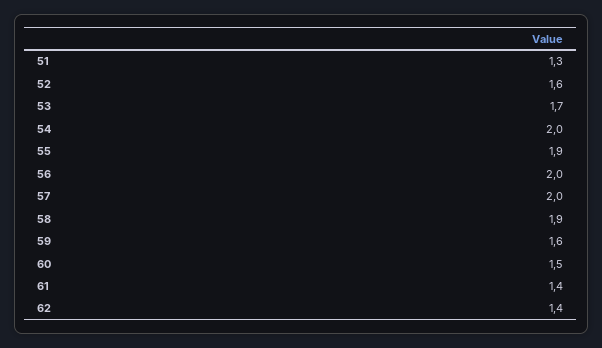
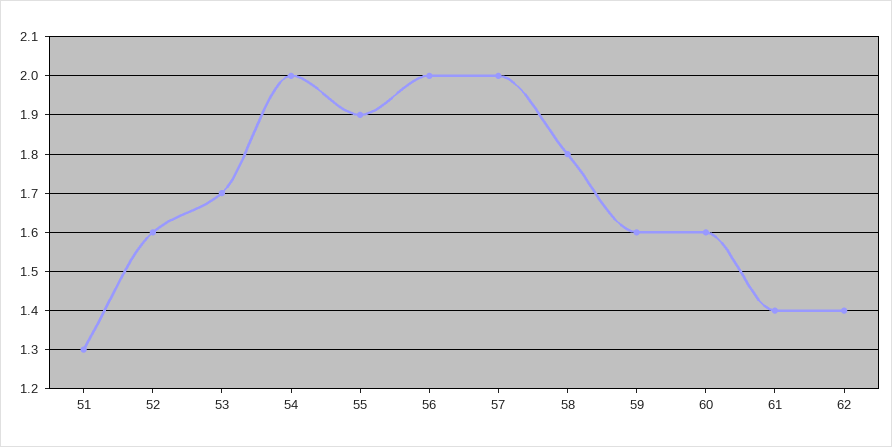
58: 1.9 -> 1.8
60: 1.5 -> 1.6

